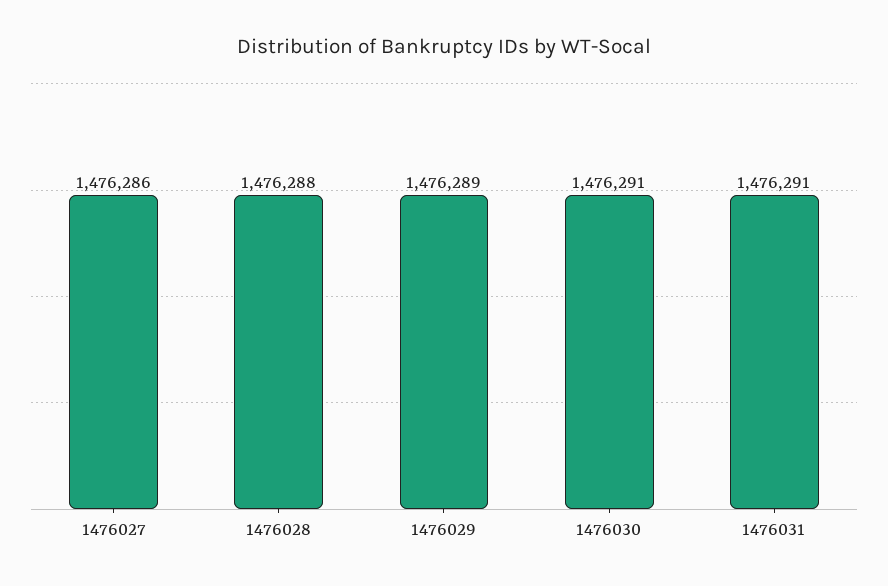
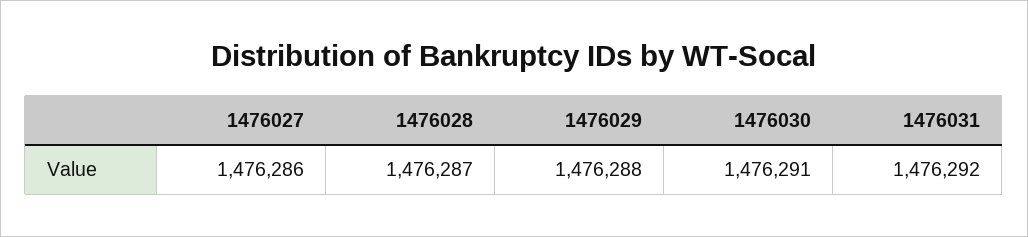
1476028: 1476288 -> 1476287
1476029: 1476289 -> 1476288
1476031: 1476291 -> 1476292

